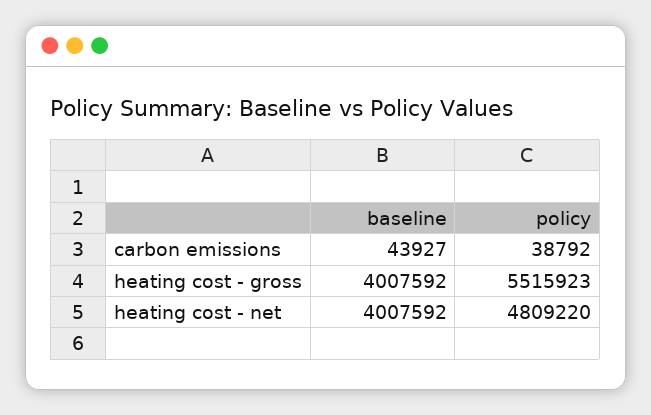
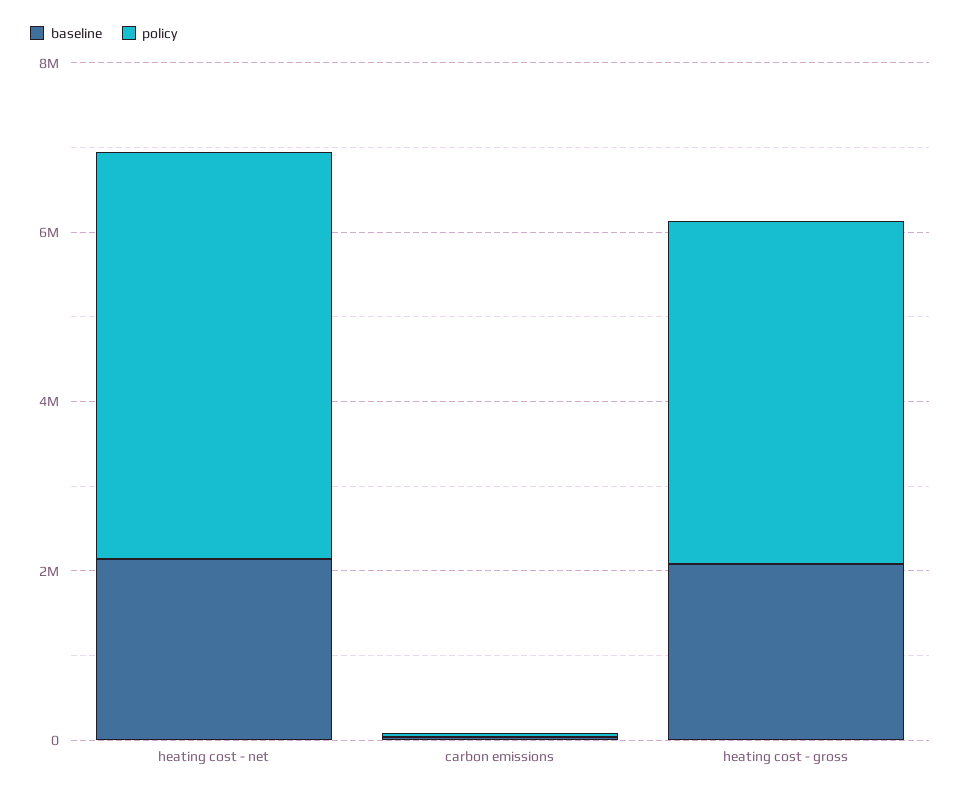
baseline, heating cost - gross: 4007592 -> 2000000
policy, heating cost - gross: 5515923 -> 4000000
baseline, heating cost - net: 4007592 -> 2000000

